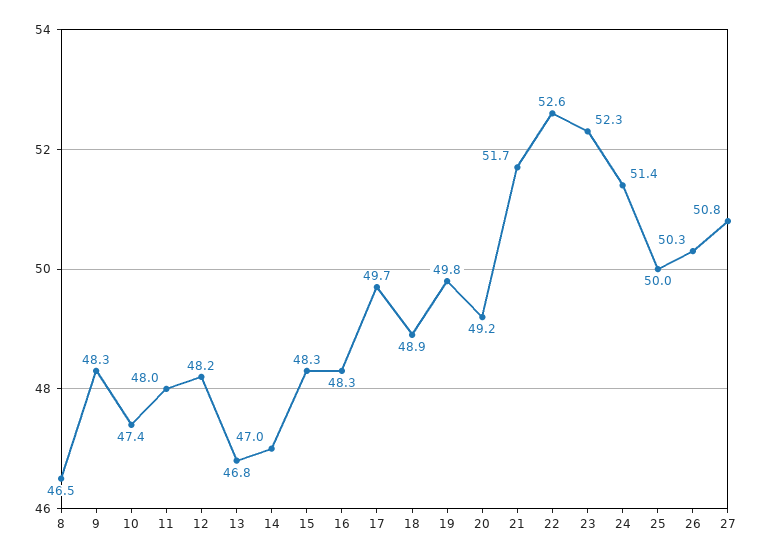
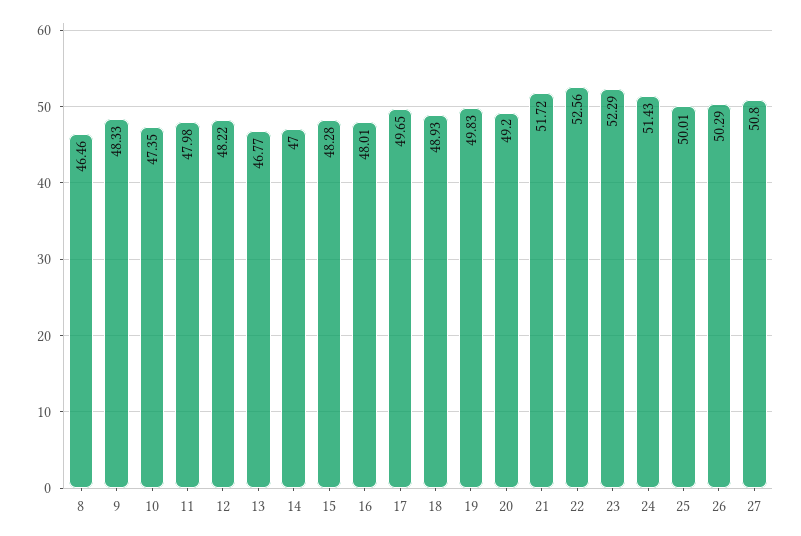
16: 48.3 -> 48.01

